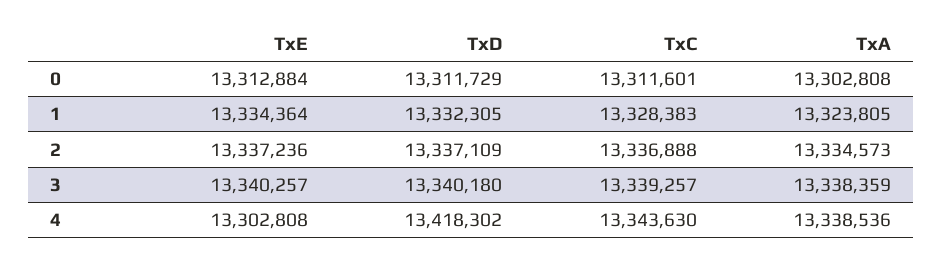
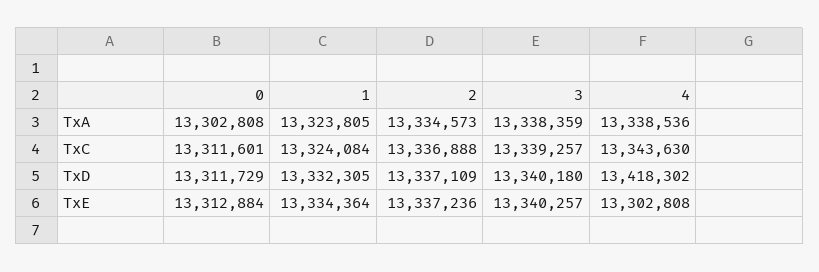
TxC, 1: 13328383 -> 13324084

